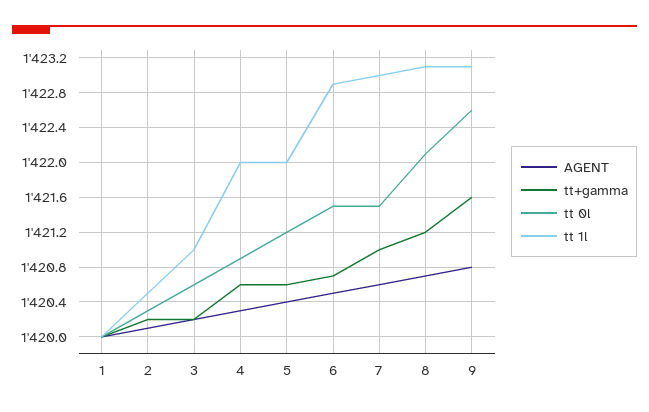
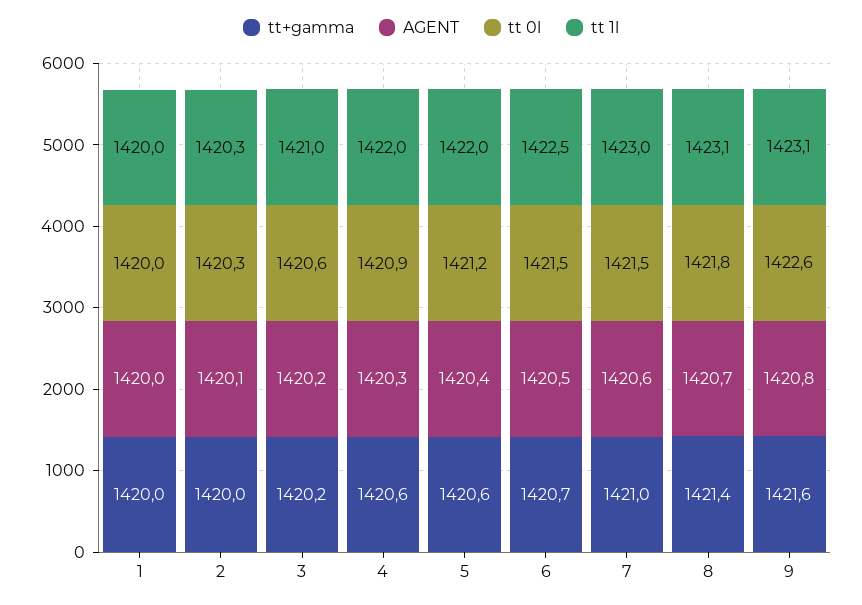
tt+gamma, 2: 1420.2 -> 1420
tt 1l, 2: 1420.5 -> 1420.3
tt 1l, 6: 1422.9 -> 1422.5
tt+gamma, 8: 1421.2 -> 1421.4
tt 0l, 8: 1422.1 -> 1421.8

